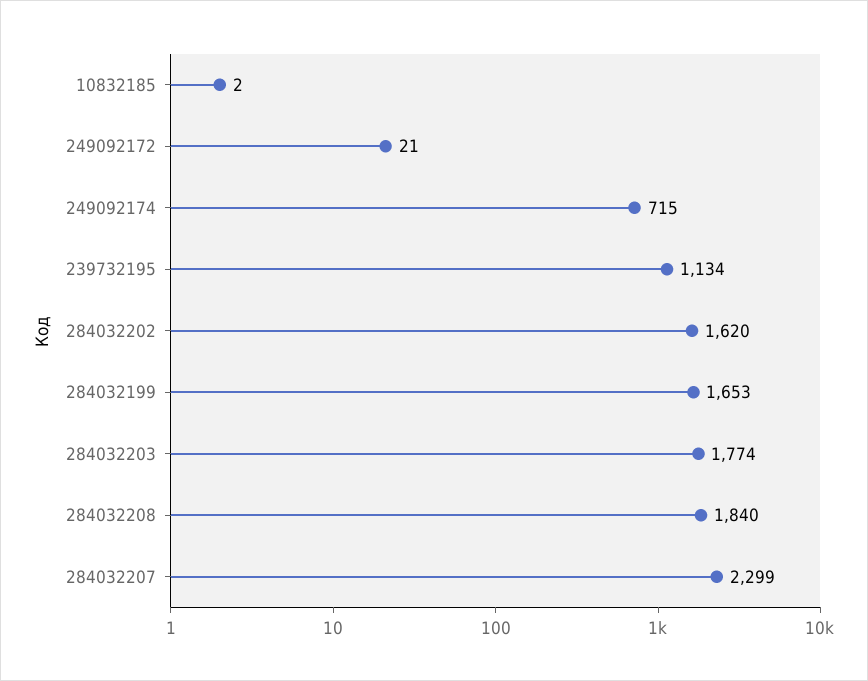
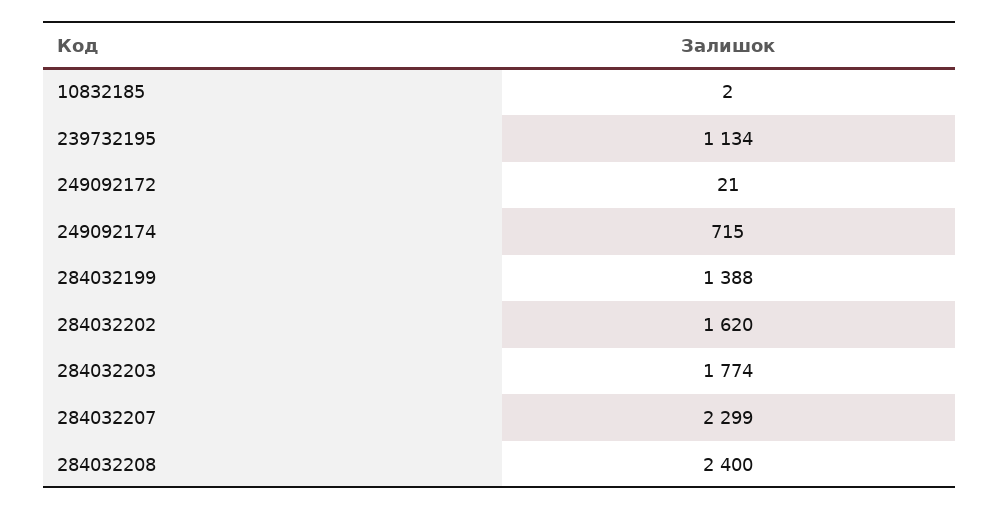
284032199: 1653 -> 1388
284032208: 1840 -> 2400

